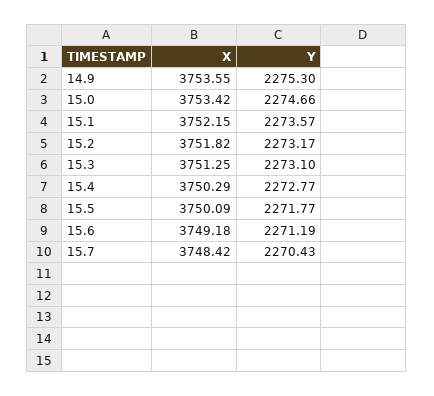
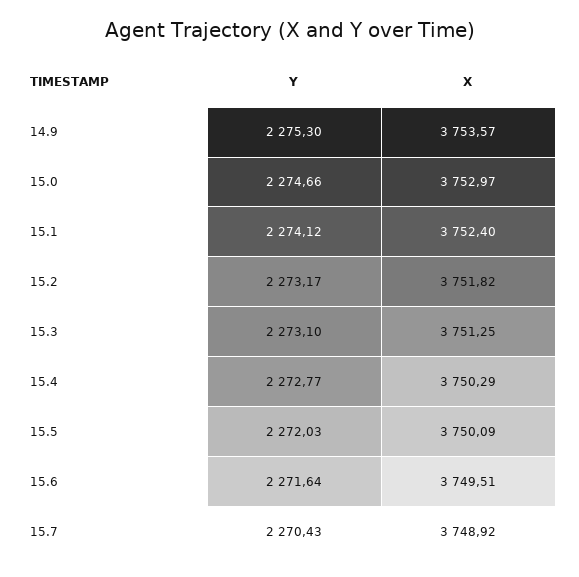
X, 14.9: 3753.55 -> 3753.57
X, 15.0: 3753.42 -> 3752.97
X, 15.1: 3752.15 -> 3752.4
Y, 15.1: 2273.57 -> 2274.12
Y, 15.5: 2271.77 -> 2272.03
X, 15.6: 3749.18 -> 3749.51
Y, 15.6: 2271.19 -> 2271.64
X, 15.7: 3748.42 -> 3748.92

